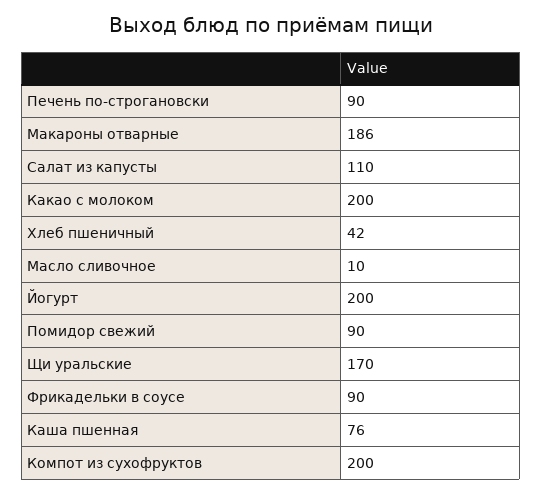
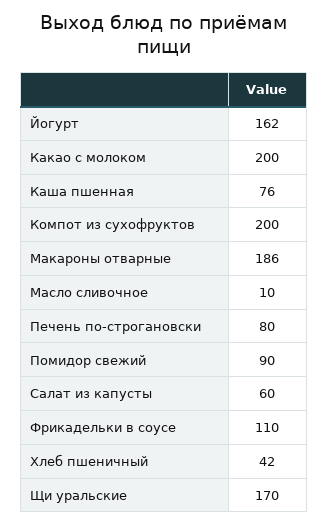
Печень по-строгановски: 90 -> 80
Салат из капусты: 110 -> 60
Йогурт: 200 -> 162
Фрикадельки в соусе: 90 -> 110

